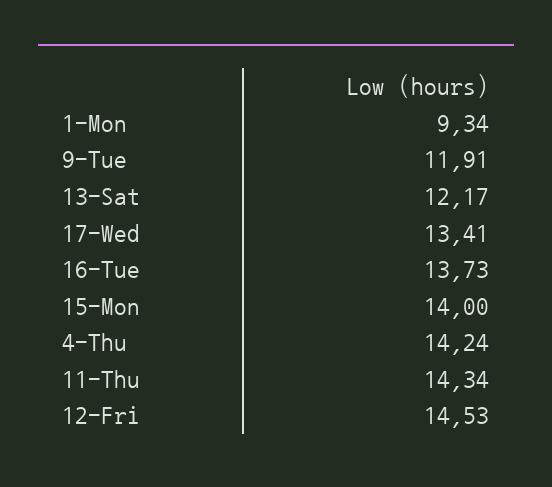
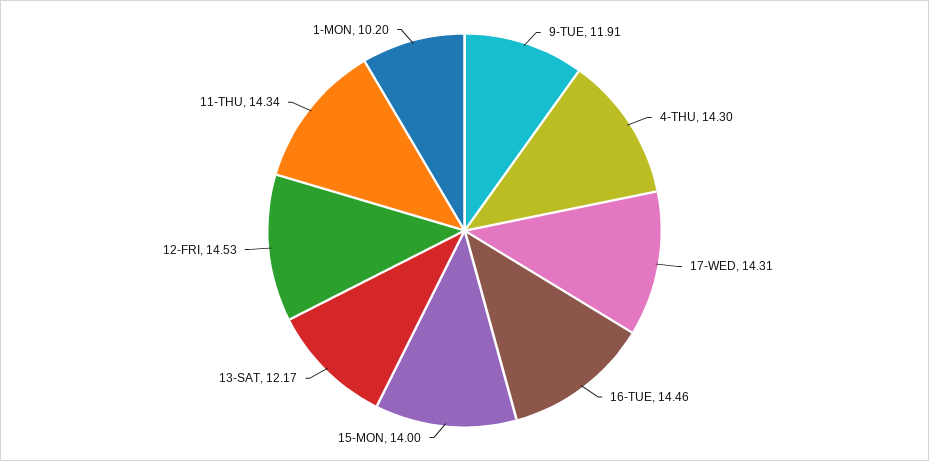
1-Mon: 9.34 -> 10.2
17-Wed: 13.41 -> 14.31
16-Tue: 13.73 -> 14.46
4-Thu: 14.24 -> 14.3

